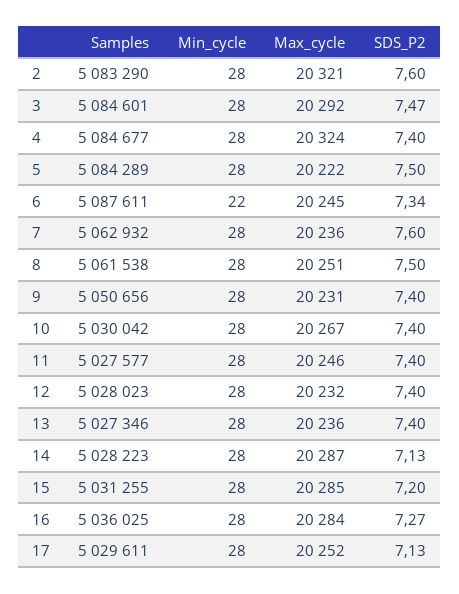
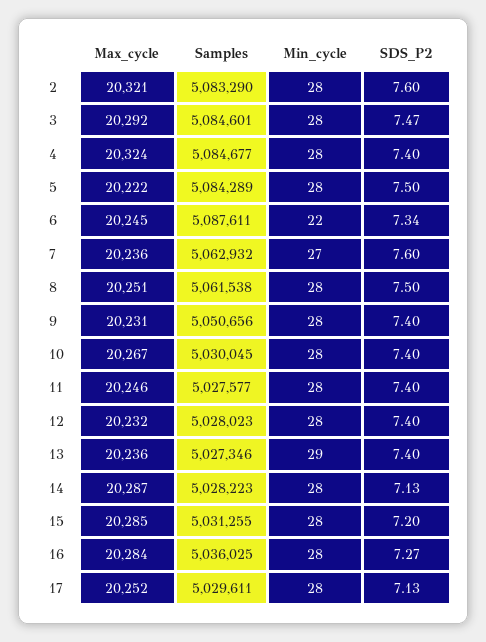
Min_cycle, 7: 28 -> 27
Samples, 10: 5030042 -> 5030045
Min_cycle, 13: 28 -> 29

